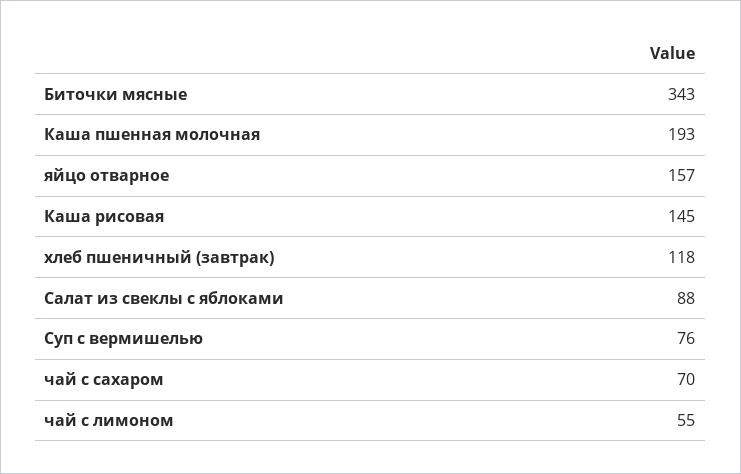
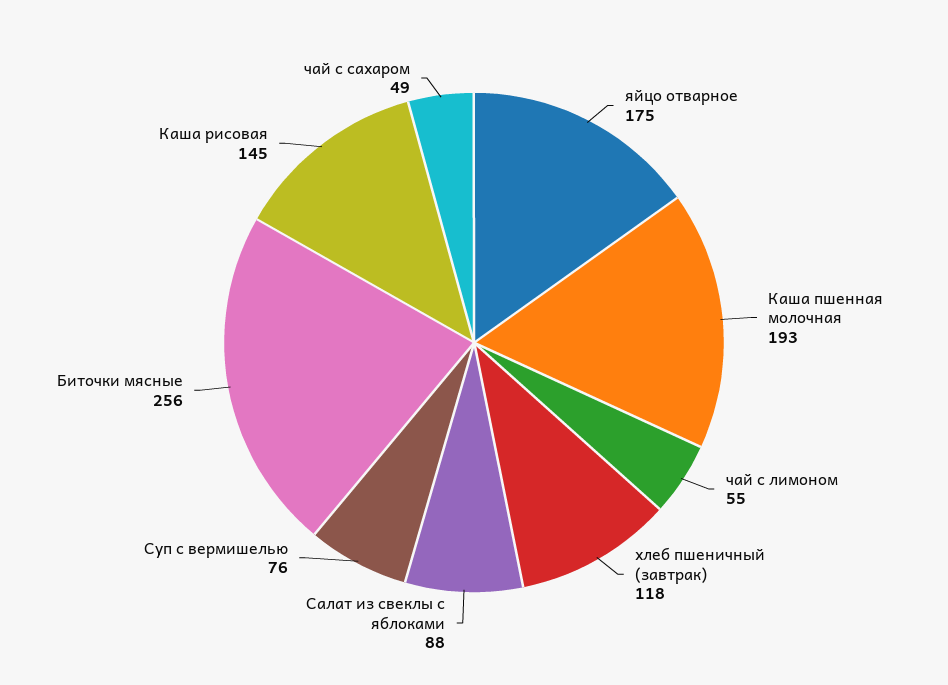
Биточки мясные: 343 -> 256
яйцо отварное: 157 -> 175
чай с сахаром: 70 -> 49

